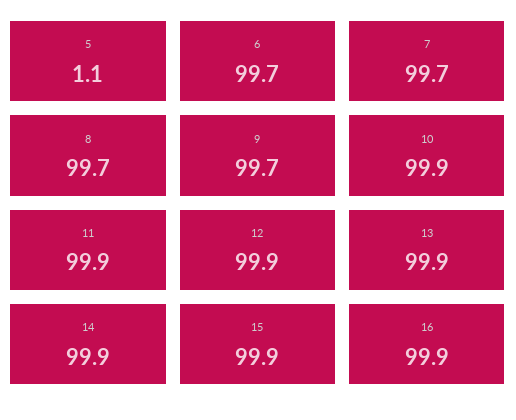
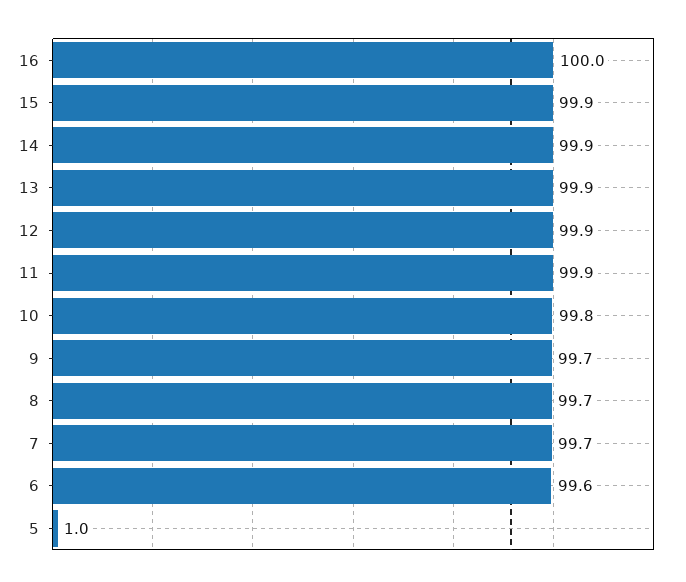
5: 1.1 -> 1
6: 99.7 -> 99.6
10: 99.9 -> 99.8
16: 99.9 -> 100

